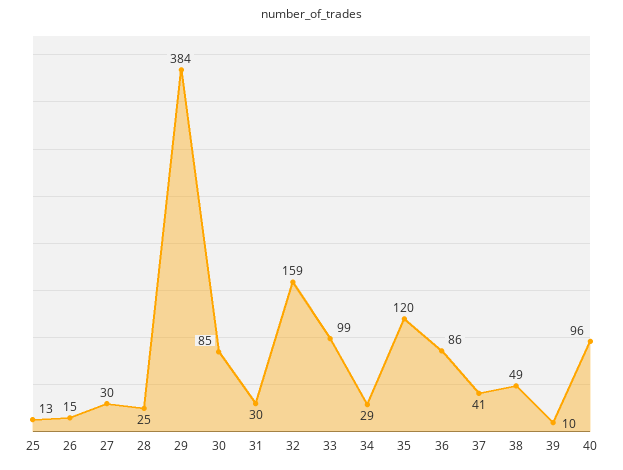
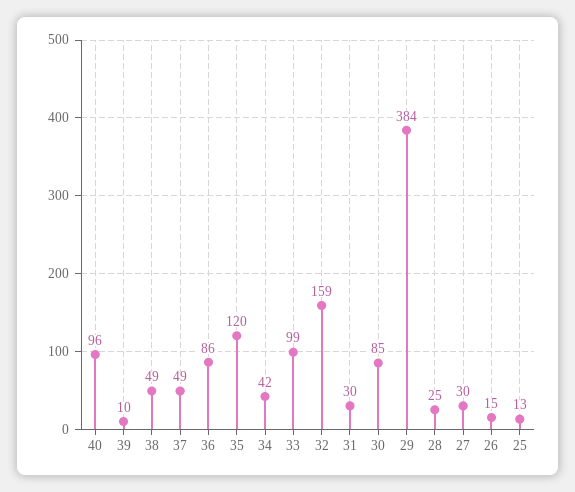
34: 29 -> 42
37: 41 -> 49

